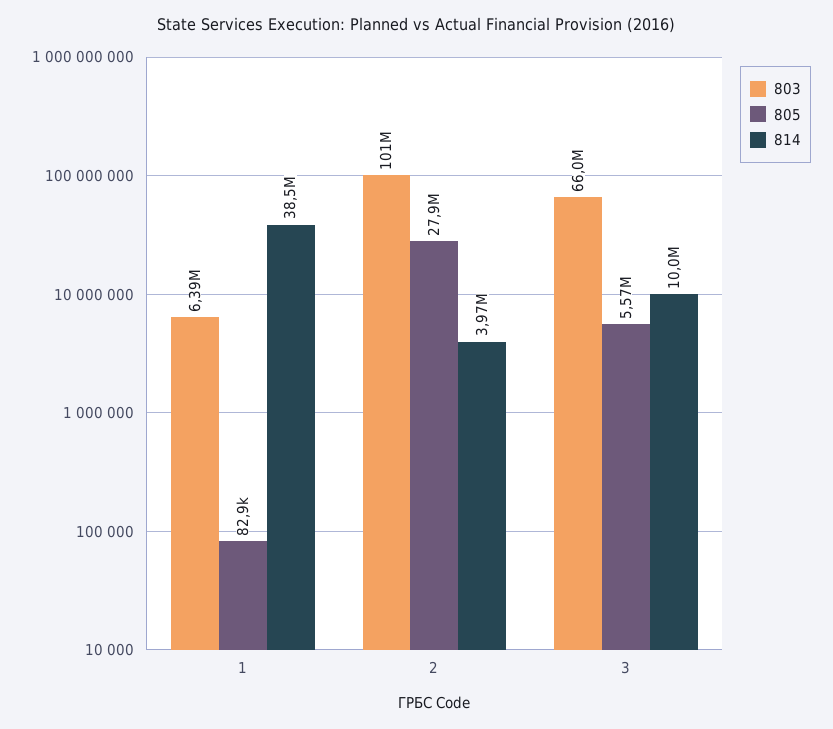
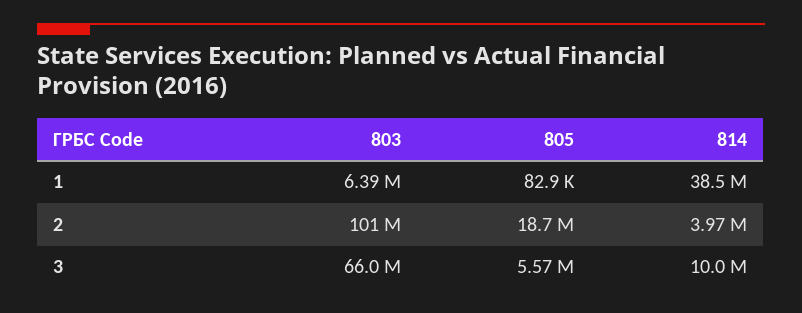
805, 2: 27900000 -> 18700000

